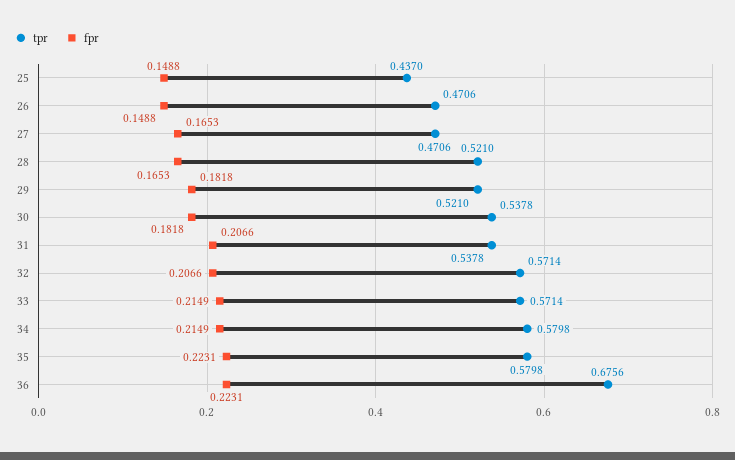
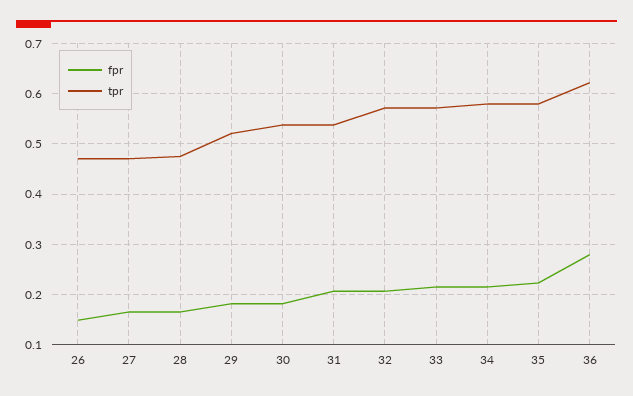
tpr, 25: 0.437 -> none
fpr, 25: 0.1488 -> none
tpr, 28: 0.521 -> 0.48
tpr, 36: 0.6756 -> 0.62
fpr, 36: 0.2231 -> 0.28

